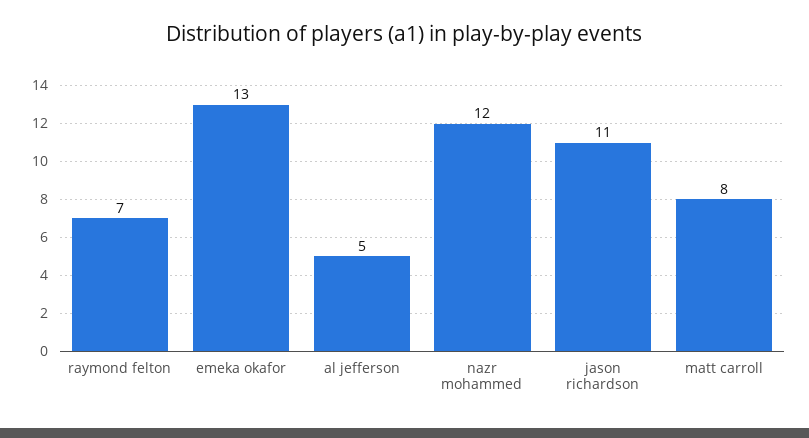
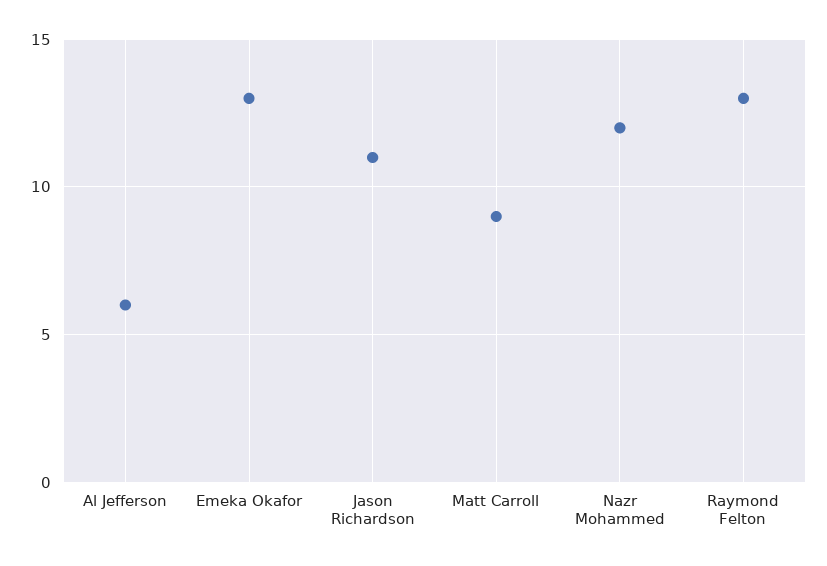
raymond felton: 7 -> 13
al jefferson: 5 -> 6
matt carroll: 8 -> 9

